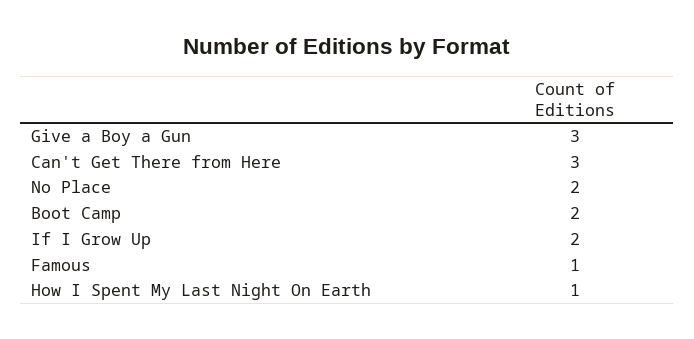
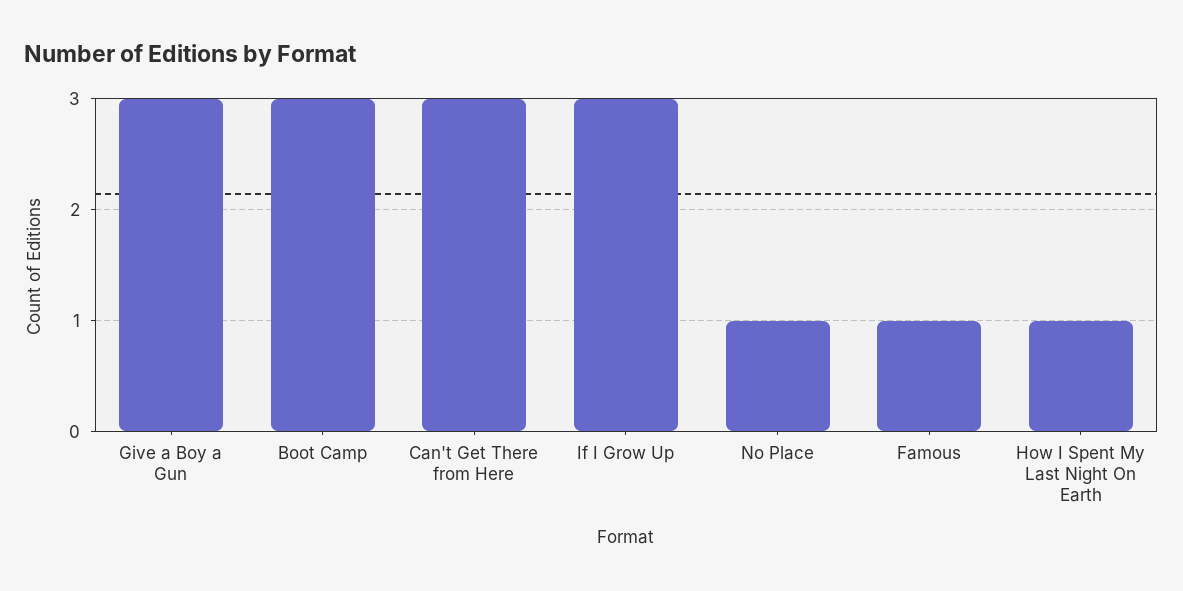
No Place: 2 -> 1
Boot Camp: 2 -> 3
If I Grow Up: 2 -> 3

